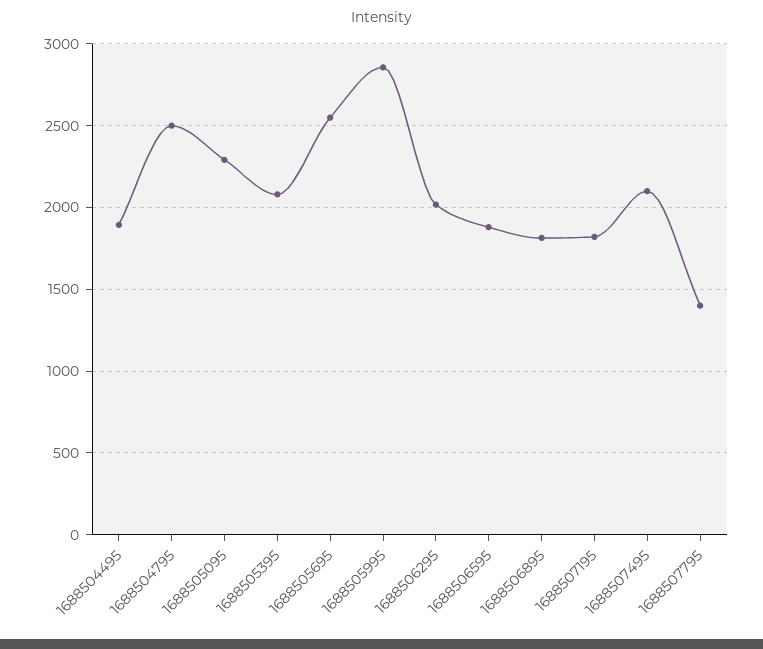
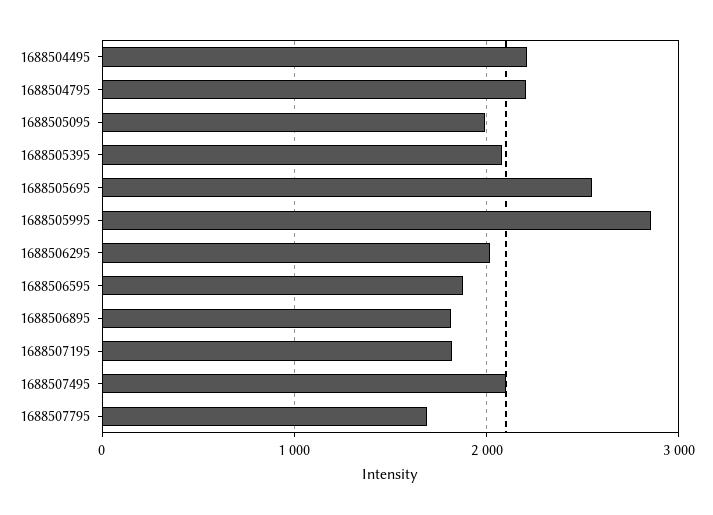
1688504495: 1900 -> 2200
1688504795: 2500 -> 2200
1688505095: 2300 -> 2000
1688507795: 1400 -> 1700

